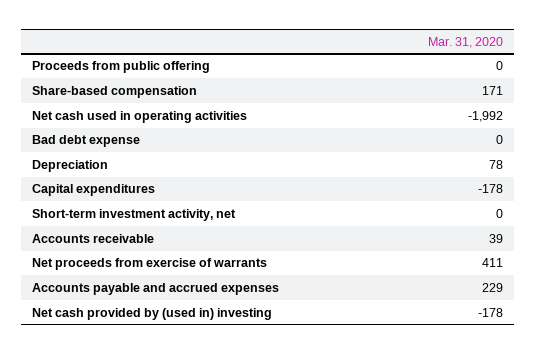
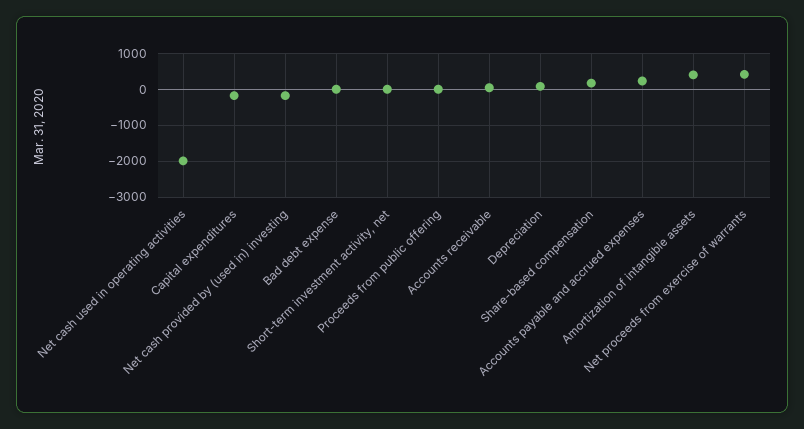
Amortization of intangible assets: none -> 400

